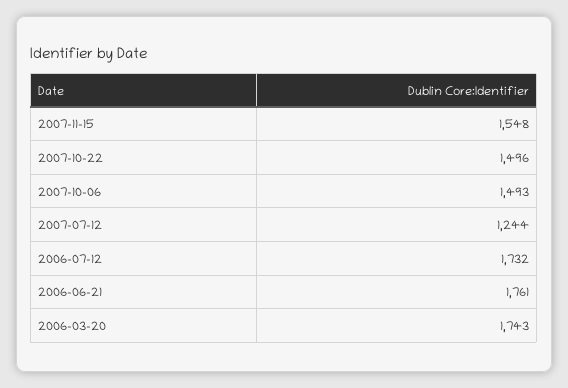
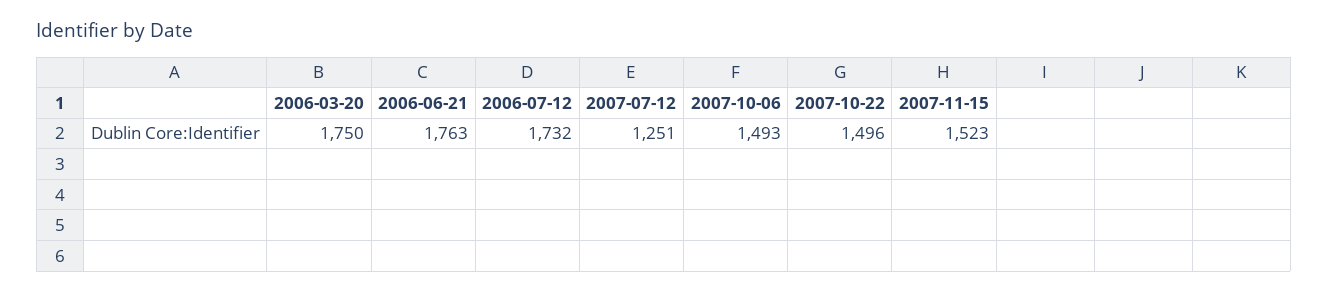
2007-11-15: 1548 -> 1523
2007-07-12: 1244 -> 1251
2006-06-21: 1761 -> 1763
2006-03-20: 1743 -> 1750

